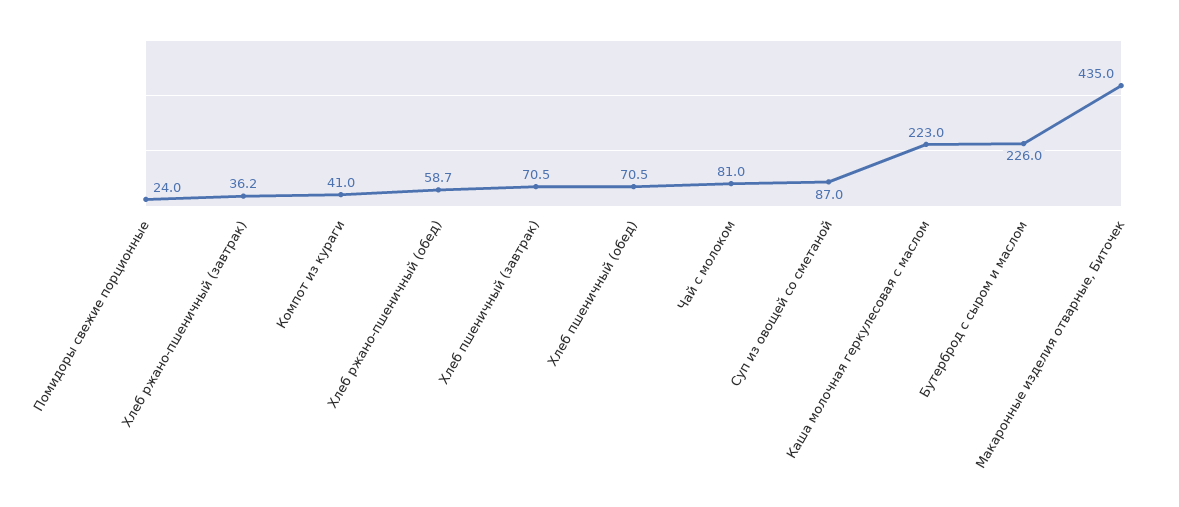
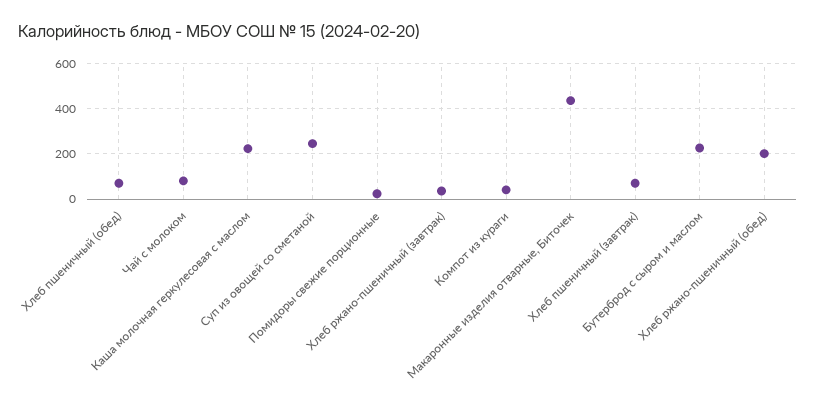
Хлеб ржано-пшеничный (обед): 58.7 -> 200
Суп из овощей со сметаной: 87 -> 250

